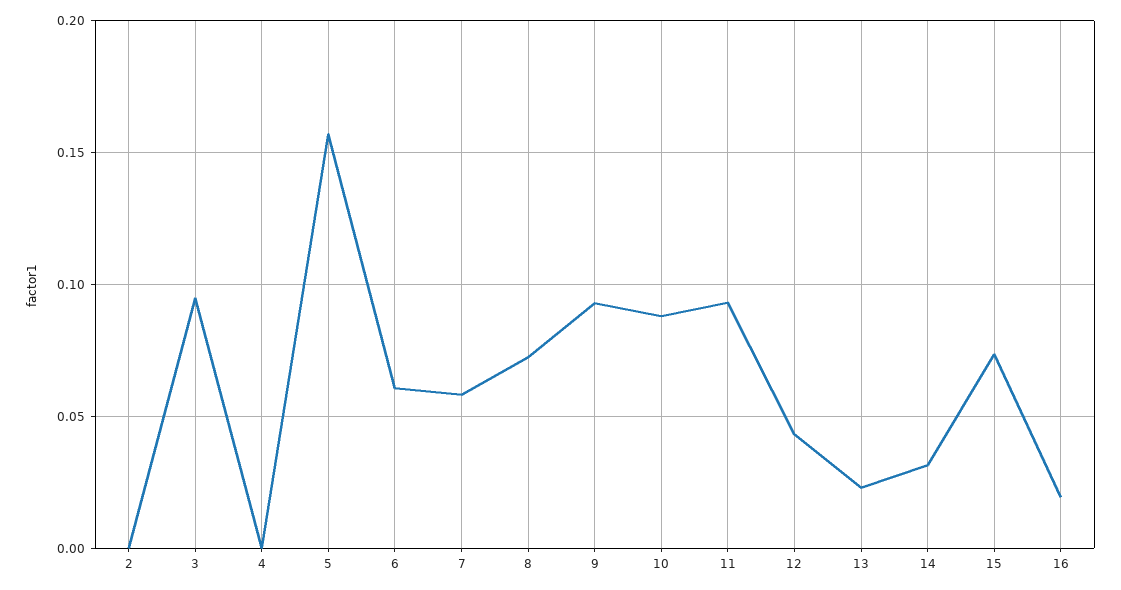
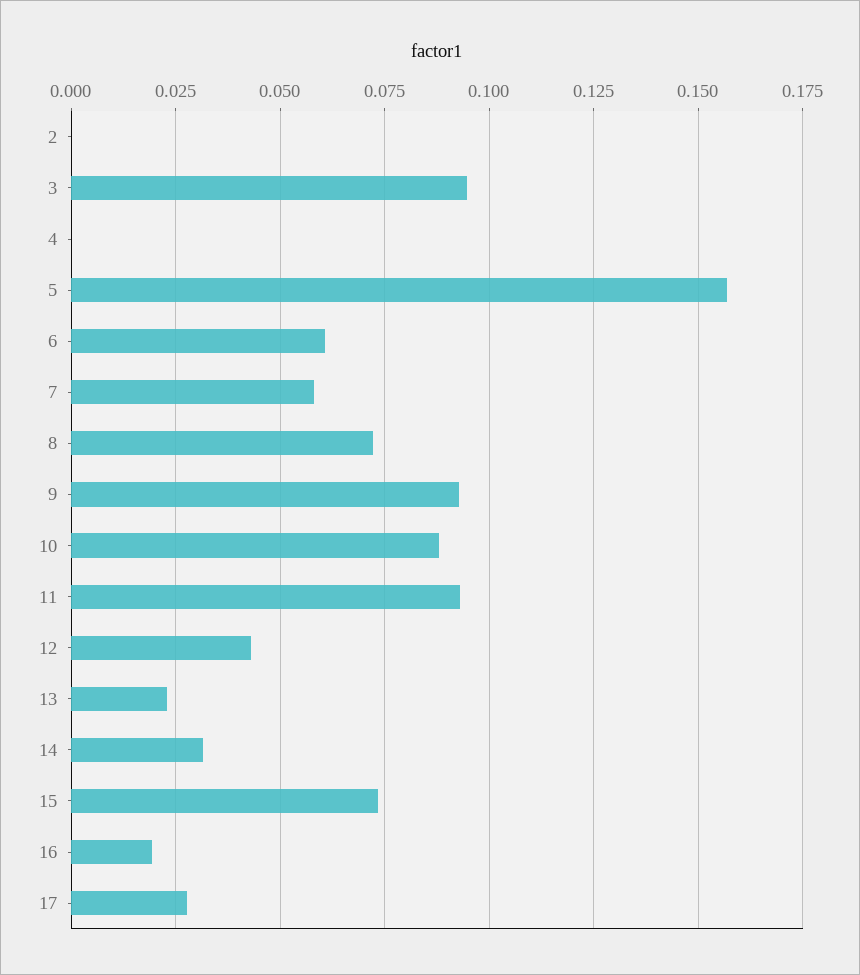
17: none -> 0.0275

